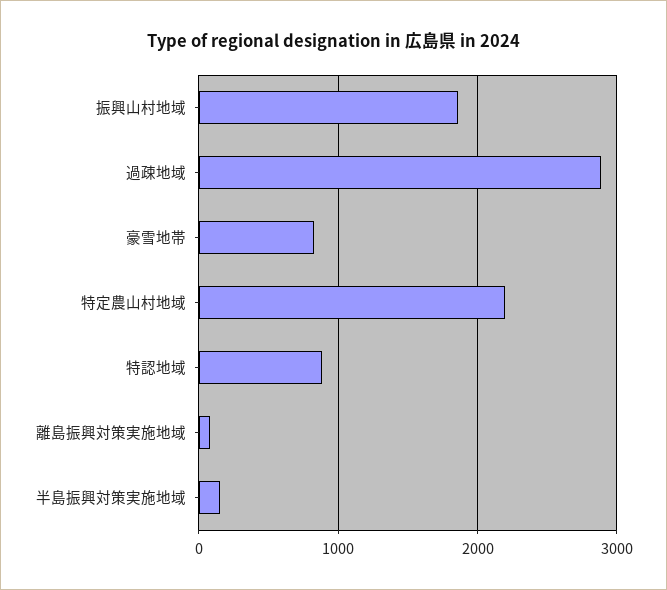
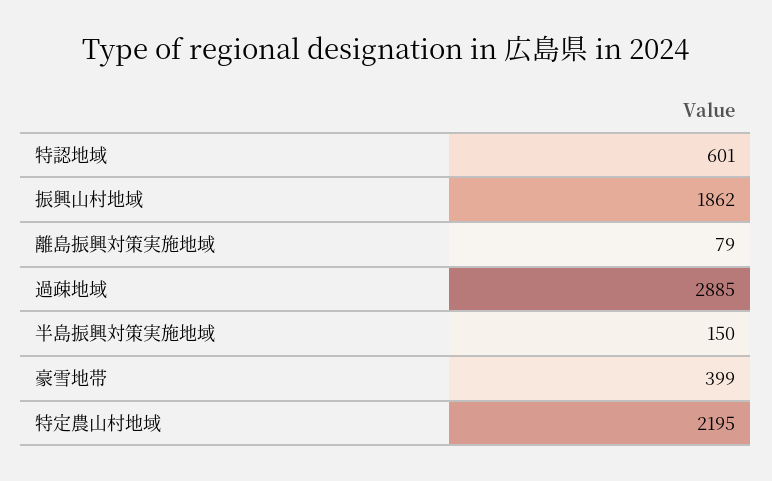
豪雪地帯: 800 -> 399
特認地域: 900 -> 601

